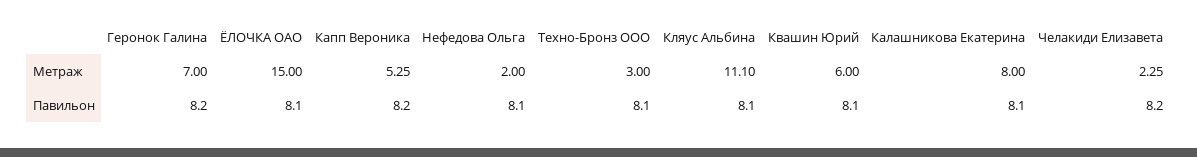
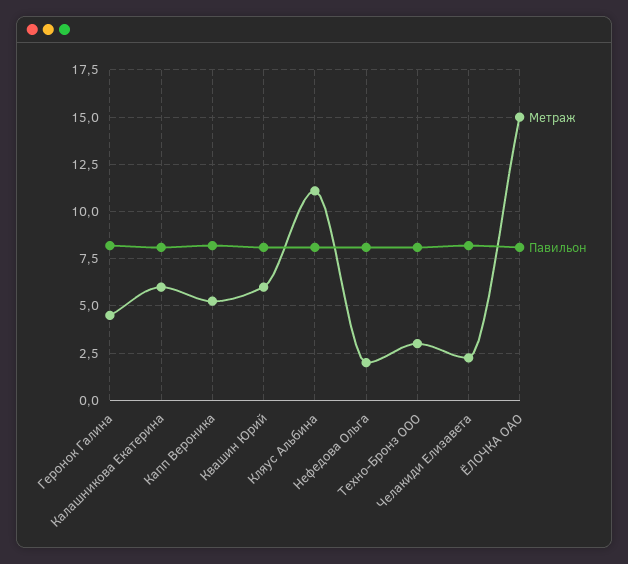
Метраж, Геронок Галина: 7 -> 4.5
Метраж, Калашникова Екатерина: 8 -> 6

